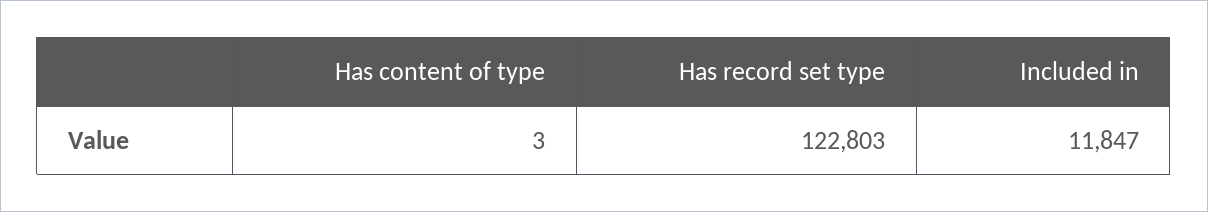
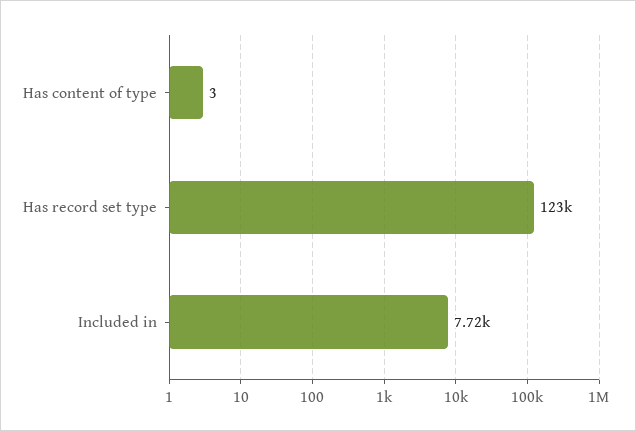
Included in: 11847 -> 7720

